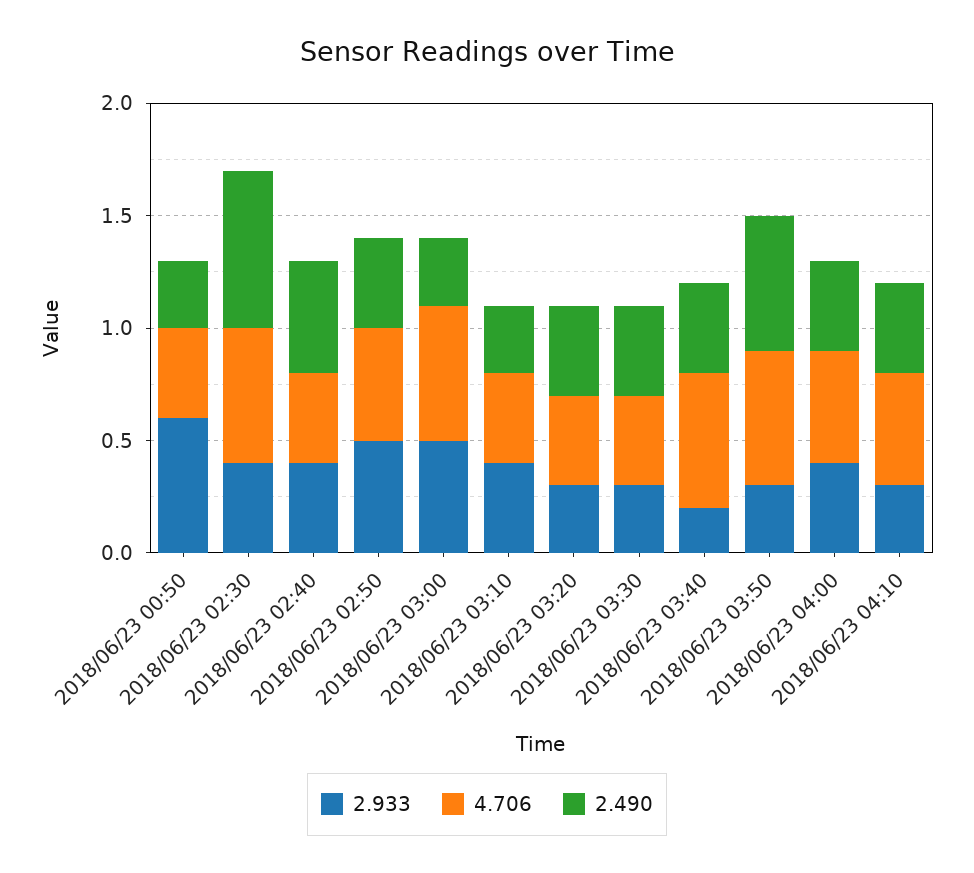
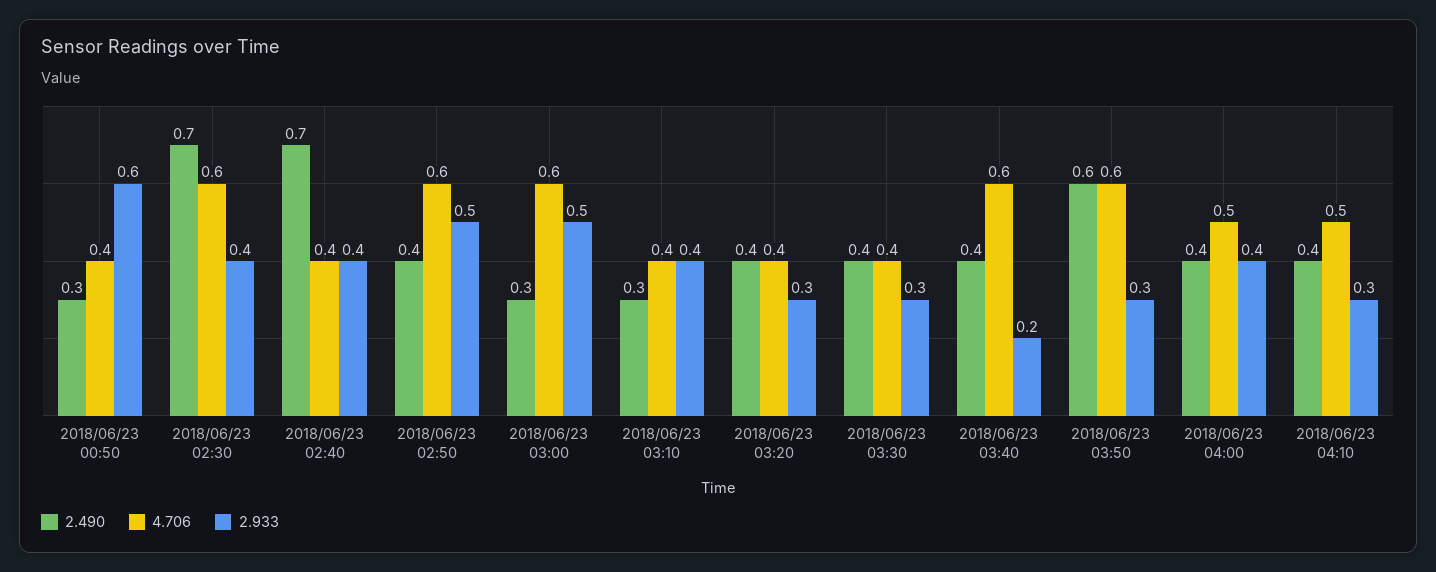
2.490, 2018/06/23 02:40: 0.5 -> 0.7
4.706, 2018/06/23 02:50: 0.5 -> 0.6

